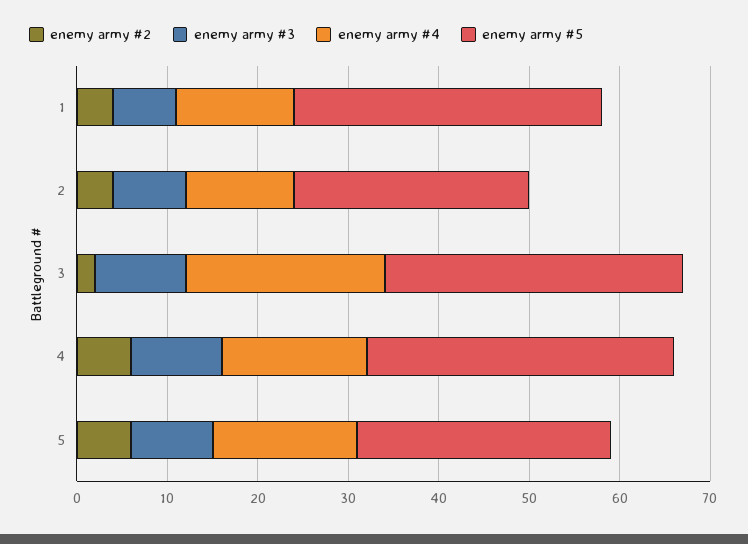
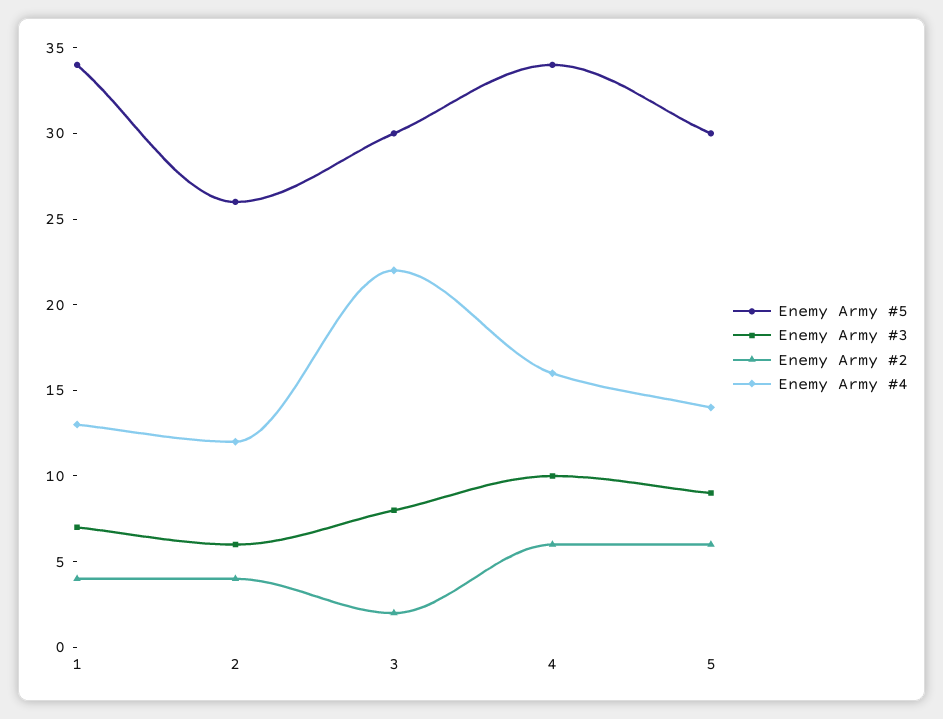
enemy army #3, 2: 8 -> 6
enemy army #3, 3: 10 -> 8
enemy army #5, 3: 33 -> 30
enemy army #4, 5: 16 -> 14
enemy army #5, 5: 28 -> 30

